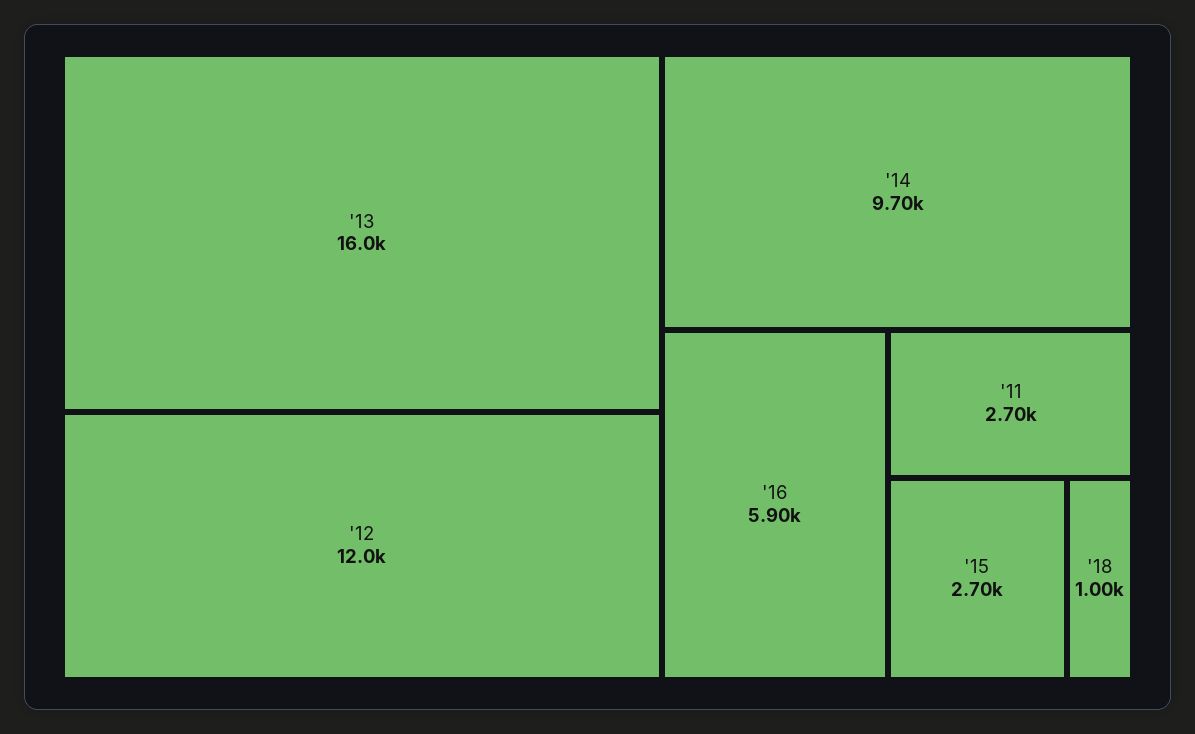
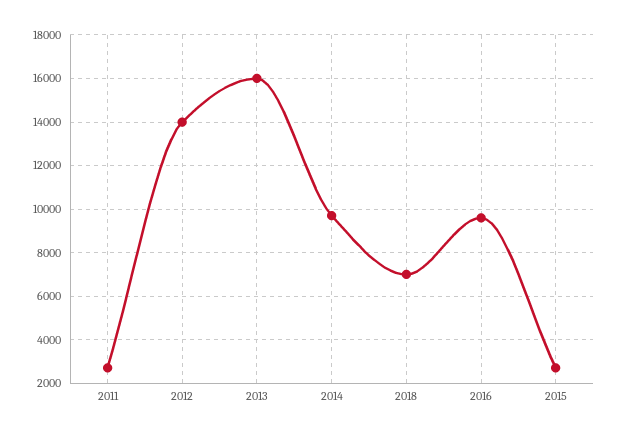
'12: 12000 -> 14000
'16: 5900 -> 9500
'18: 1000 -> 7000

